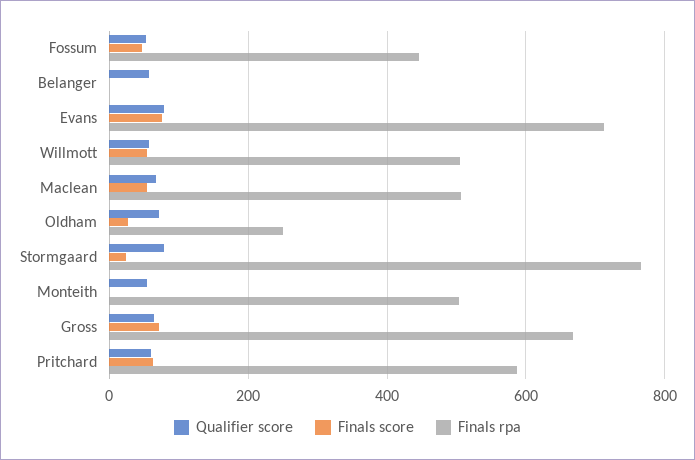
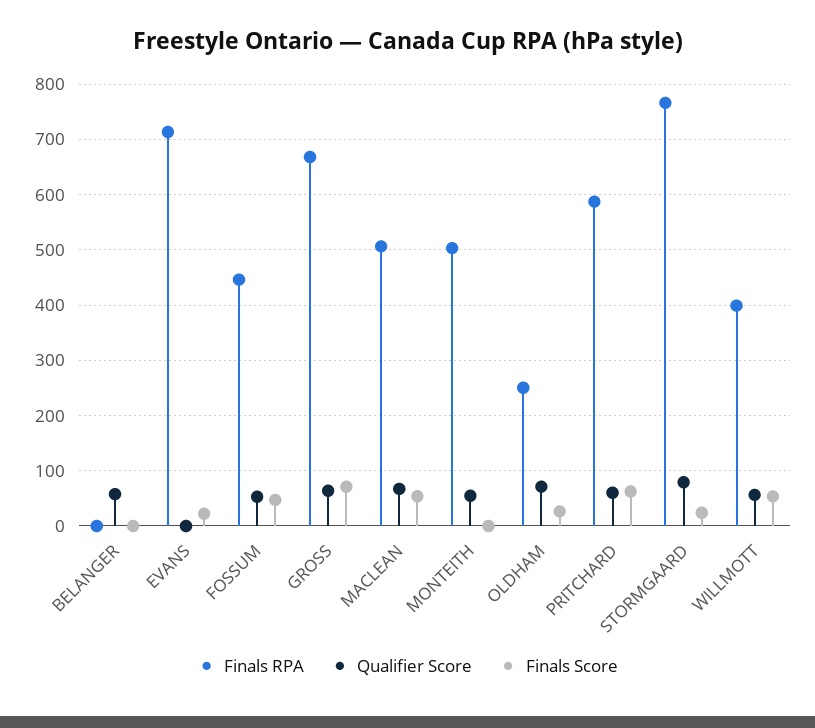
Qualifier score, Evans: 80 -> 0
Finals score, Evans: 80 -> 20
Finals rpa, Willmott: 500 -> 400

